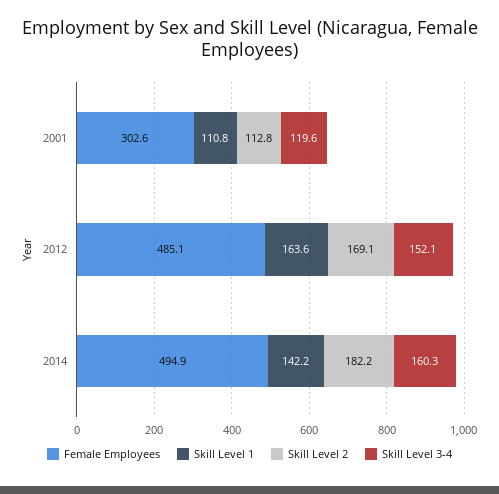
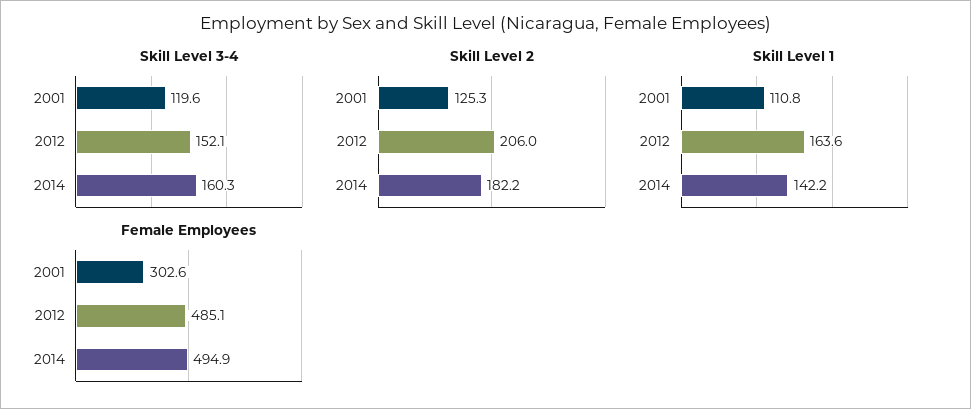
Skill Level 2, 2001: 112.8 -> 125.3
Skill Level 2, 2012: 169.1 -> 206

